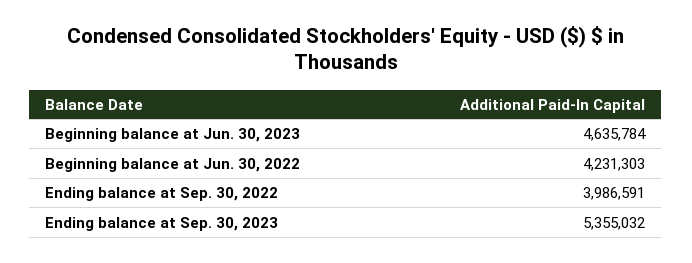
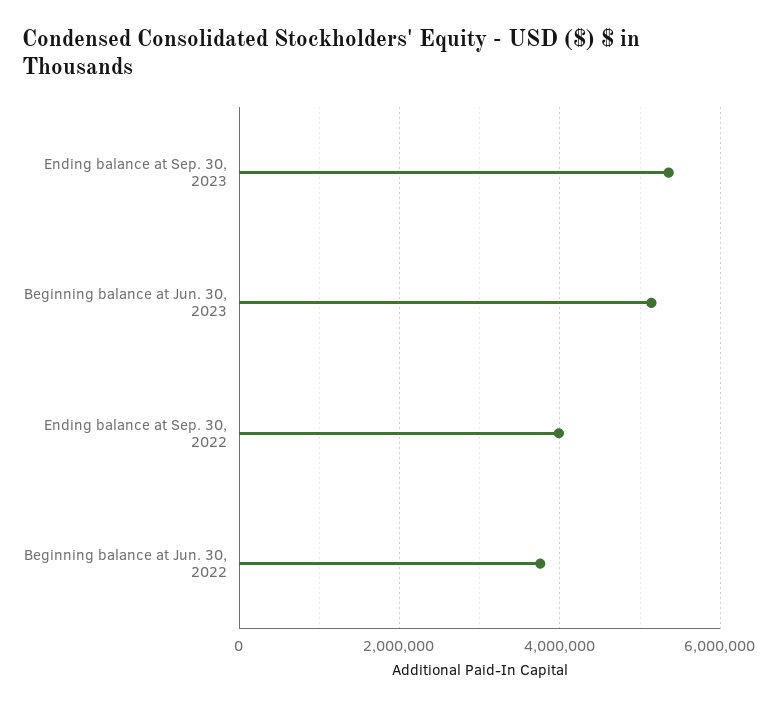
Beginning balance at Jun. 30, 2023: 4635784 -> 5200000
Beginning balance at Jun. 30, 2022: 4231303 -> 3800000

